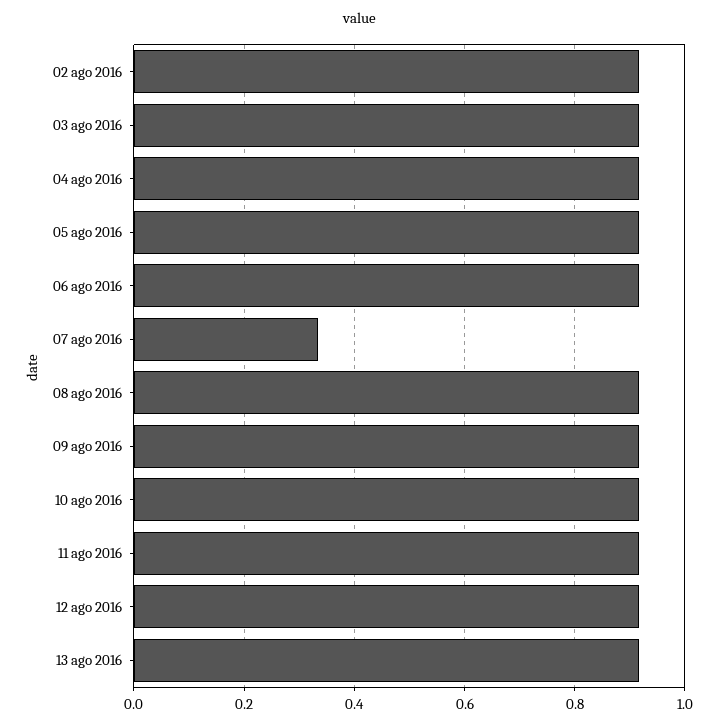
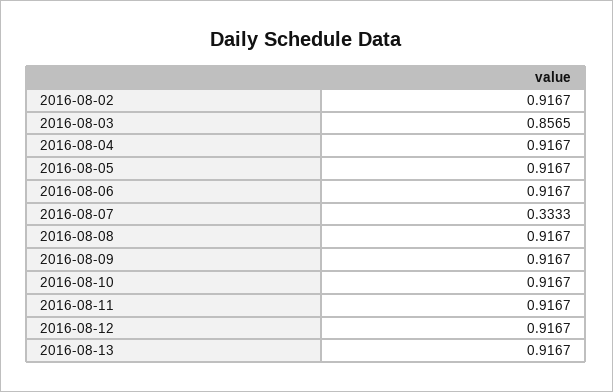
03 ago 2016: 0.92 -> 0.8565

